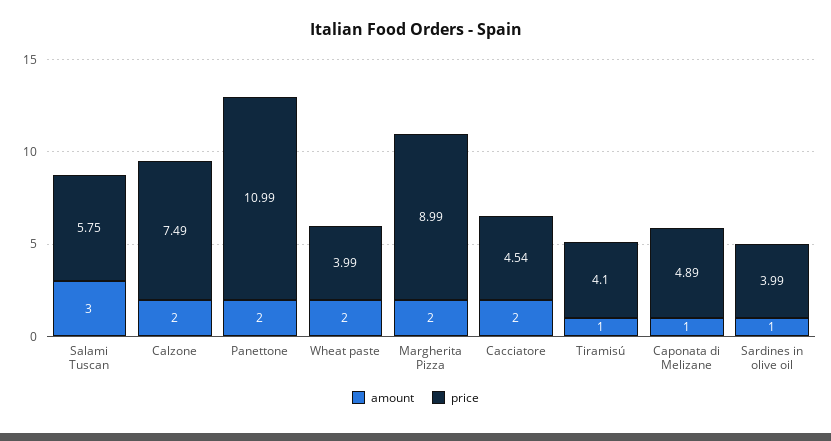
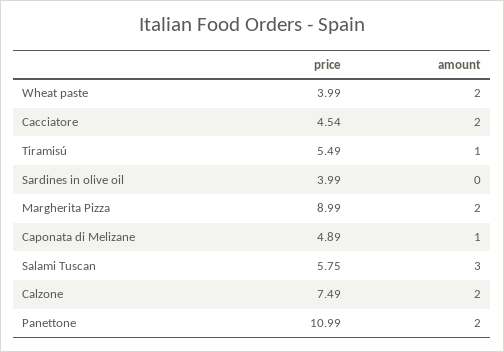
price, Tiramisú: 4.1 -> 5.49
amount, Sardines in olive oil: 1 -> 0

